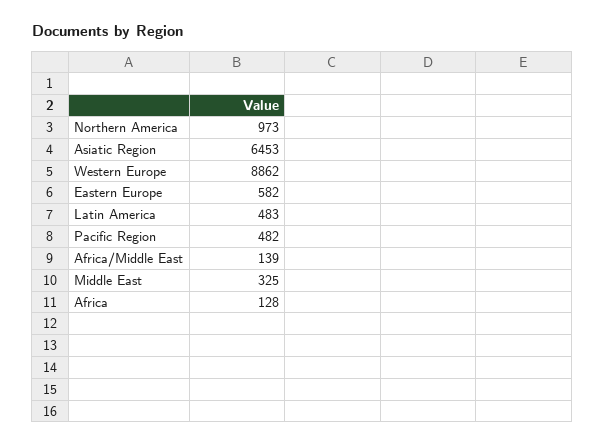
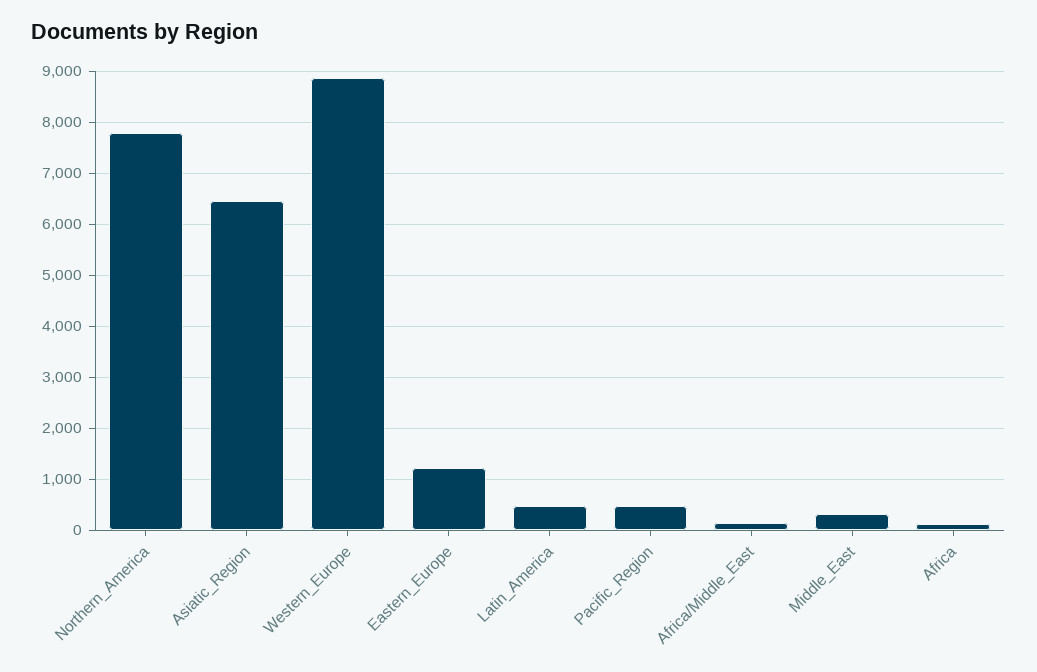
Northern America: 973 -> 7800
Eastern Europe: 582 -> 1200

